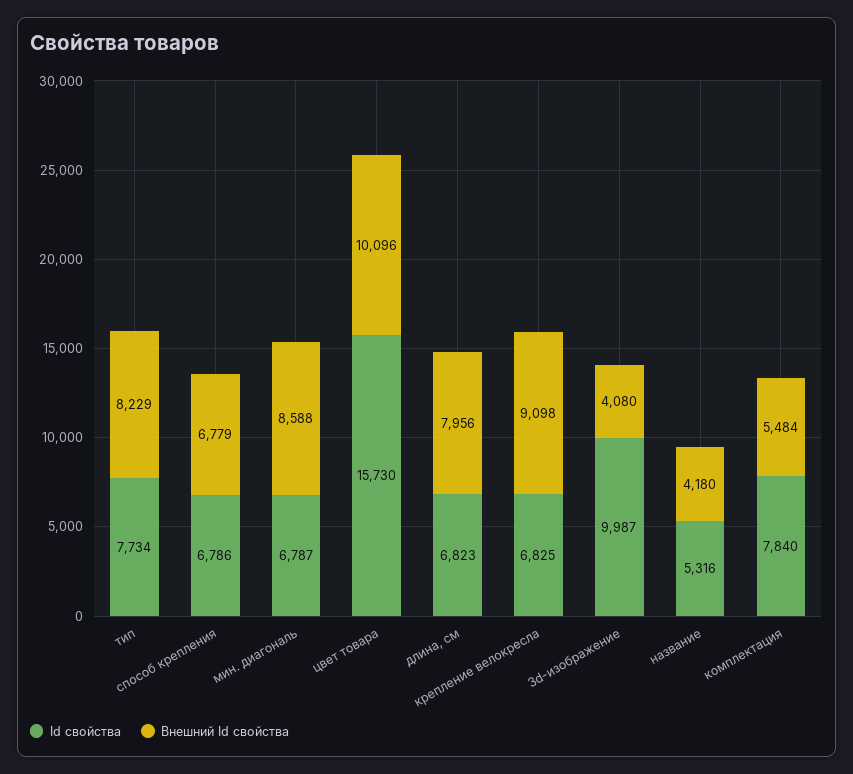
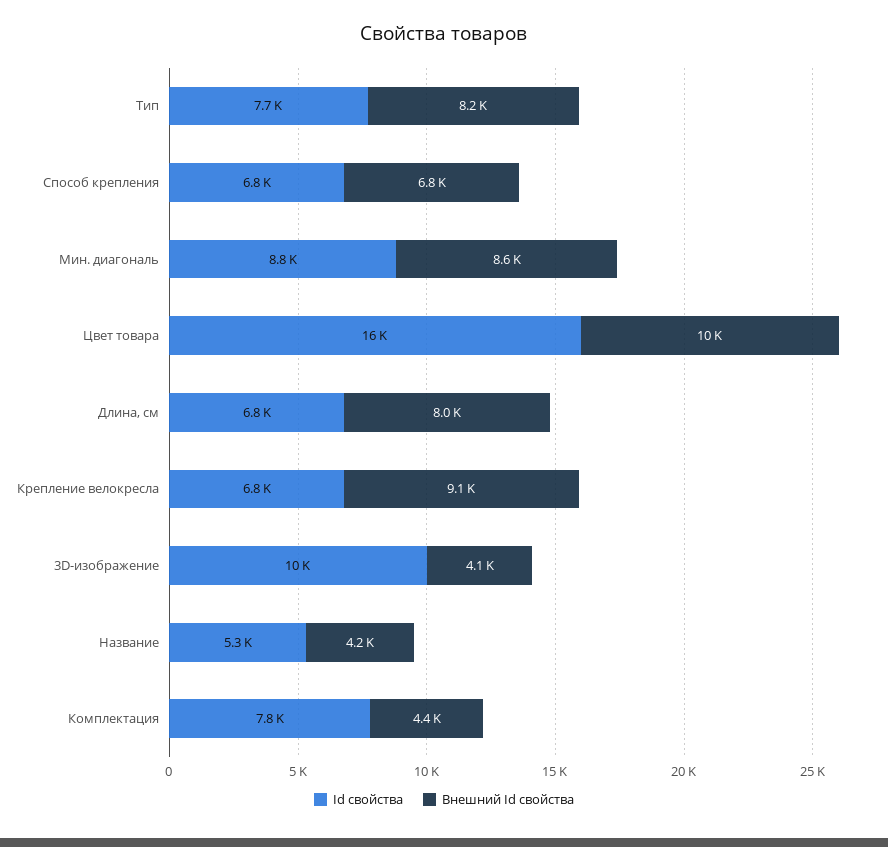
Id свойства, мин. диагональ: 6787 -> 8800
Внешний Id свойства, комплектация: 5484 -> 4400

